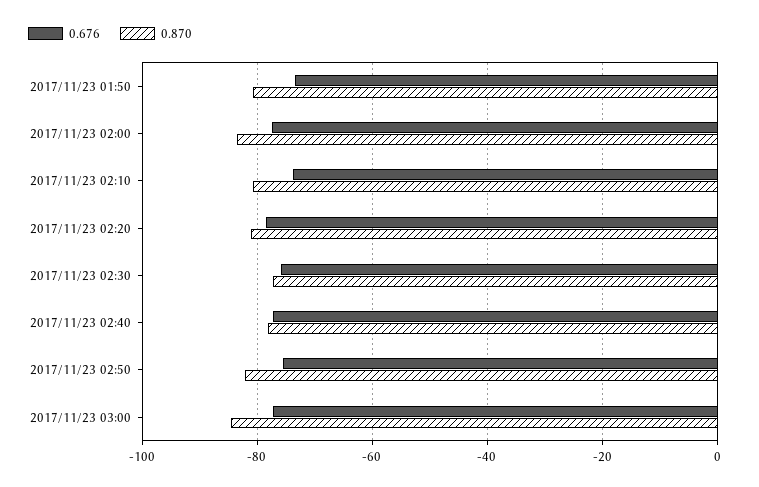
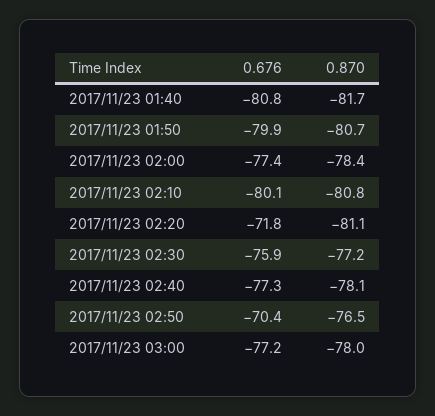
0.676, 2017/11/23 01:50: -74 -> -79.9
0.870, 2017/11/23 02:00: -84 -> -78.4
0.676, 2017/11/23 02:10: -74 -> -80.1
0.676, 2017/11/23 02:20: -78 -> -71.8
0.676, 2017/11/23 02:50: -76 -> -70.4
0.870, 2017/11/23 02:50: -82 -> -76.5
0.870, 2017/11/23 03:00: -84 -> -78
0.676, 2017/11/23 01:40: none -> -80.8
0.870, 2017/11/23 01:40: none -> -81.7

